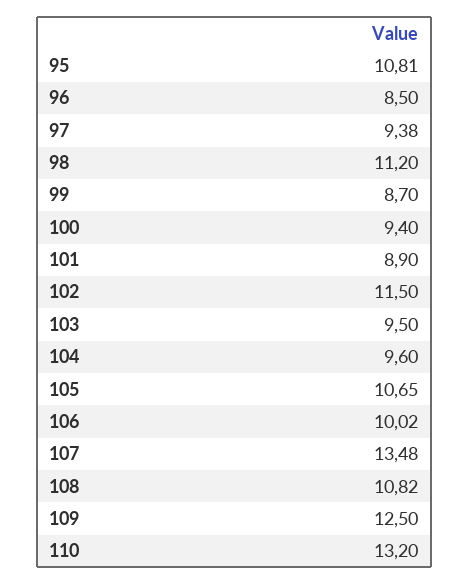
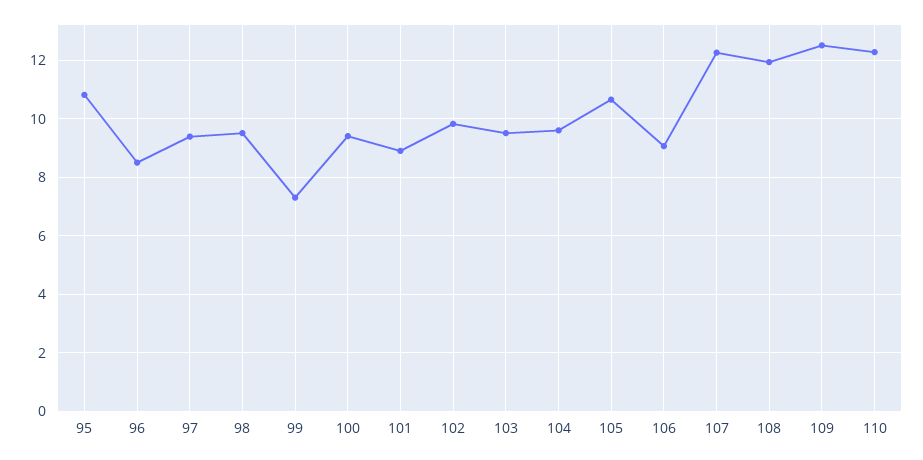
98: 11.2 -> 9.5
99: 8.7 -> 7.25
102: 11.5 -> 9.75
106: 10.02 -> 9
107: 13.48 -> 12.25
108: 10.82 -> 12
110: 13.2 -> 12.25

